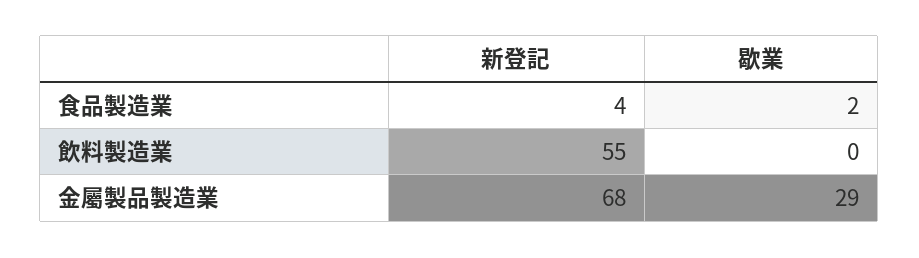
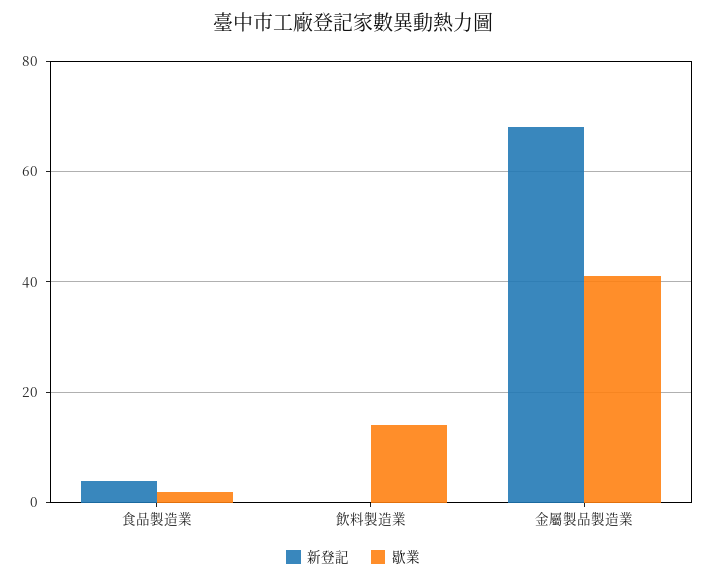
新登記, 飲料製造業: 55 -> 0
歇業, 飲料製造業: 0 -> 15
歇業, 金屬製品製造業: 29 -> 40

